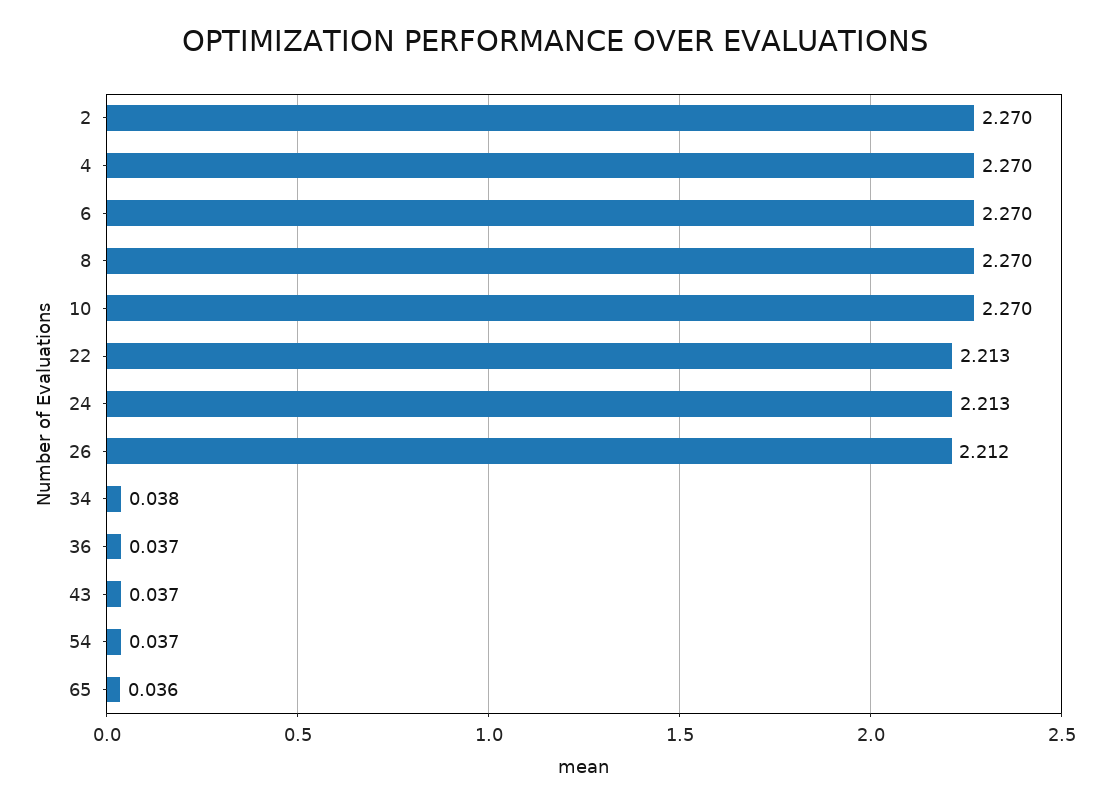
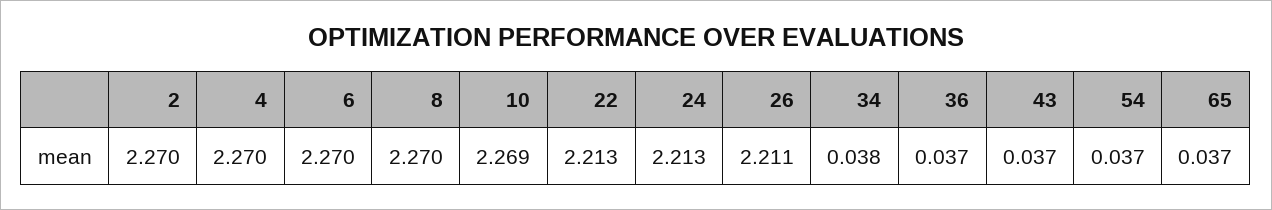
10: 2.27 -> 2.269
26: 2.212 -> 2.211
65: 0.036 -> 0.037

